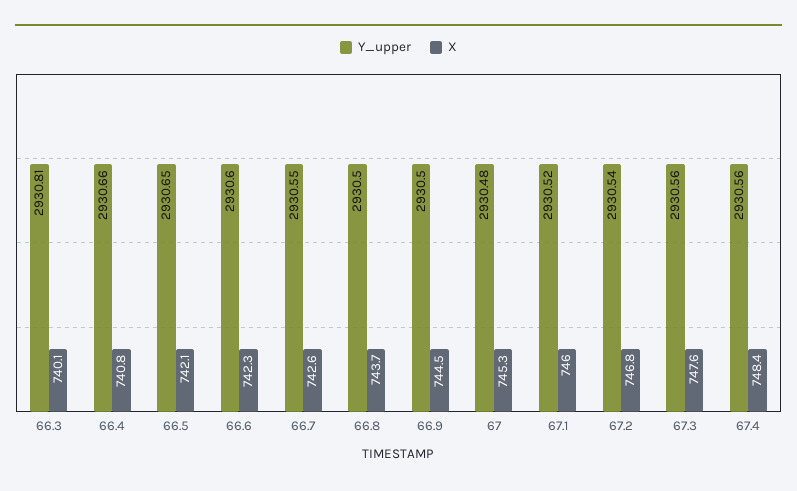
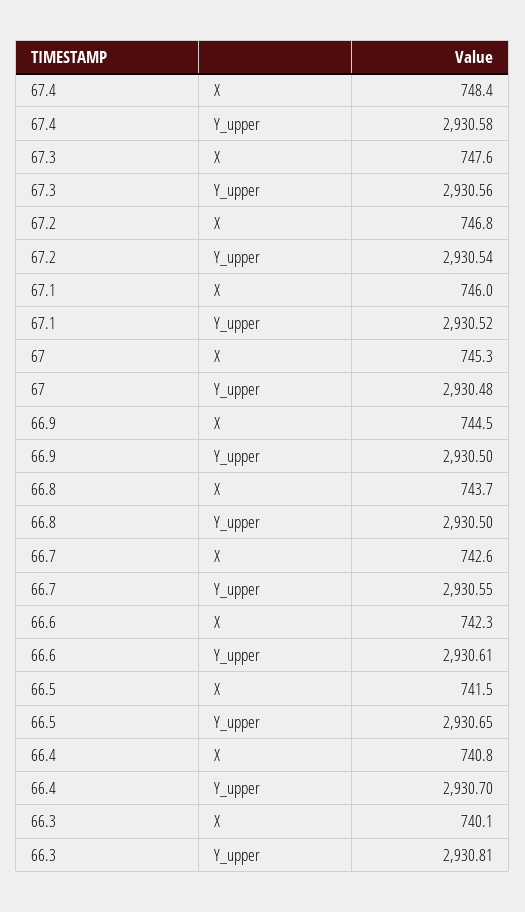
Y_upper, 66.4: 2930.66 -> 2930.7
X, 66.5: 742.1 -> 741.5
Y_upper, 66.6: 2930.6 -> 2930.61
Y_upper, 67.4: 2930.56 -> 2930.58

